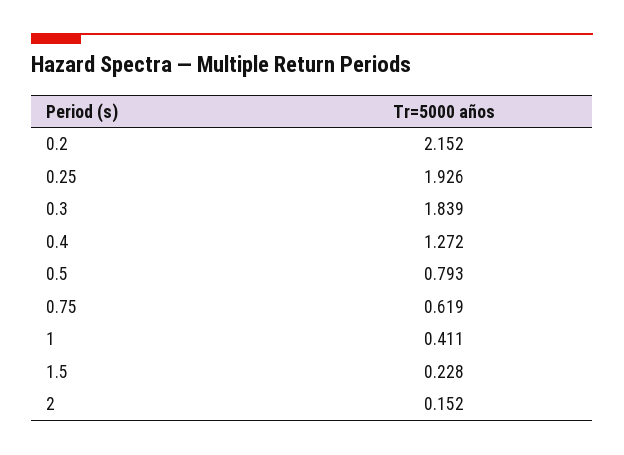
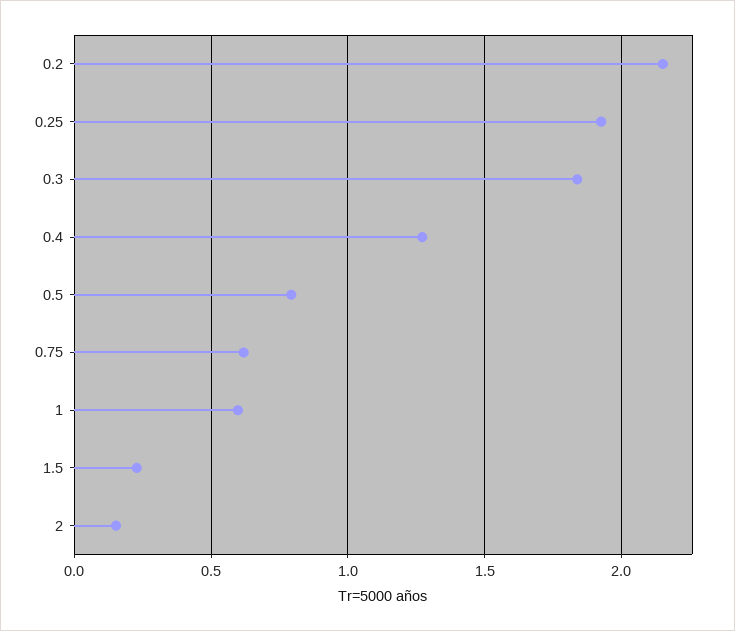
1: 0.411 -> 0.6

